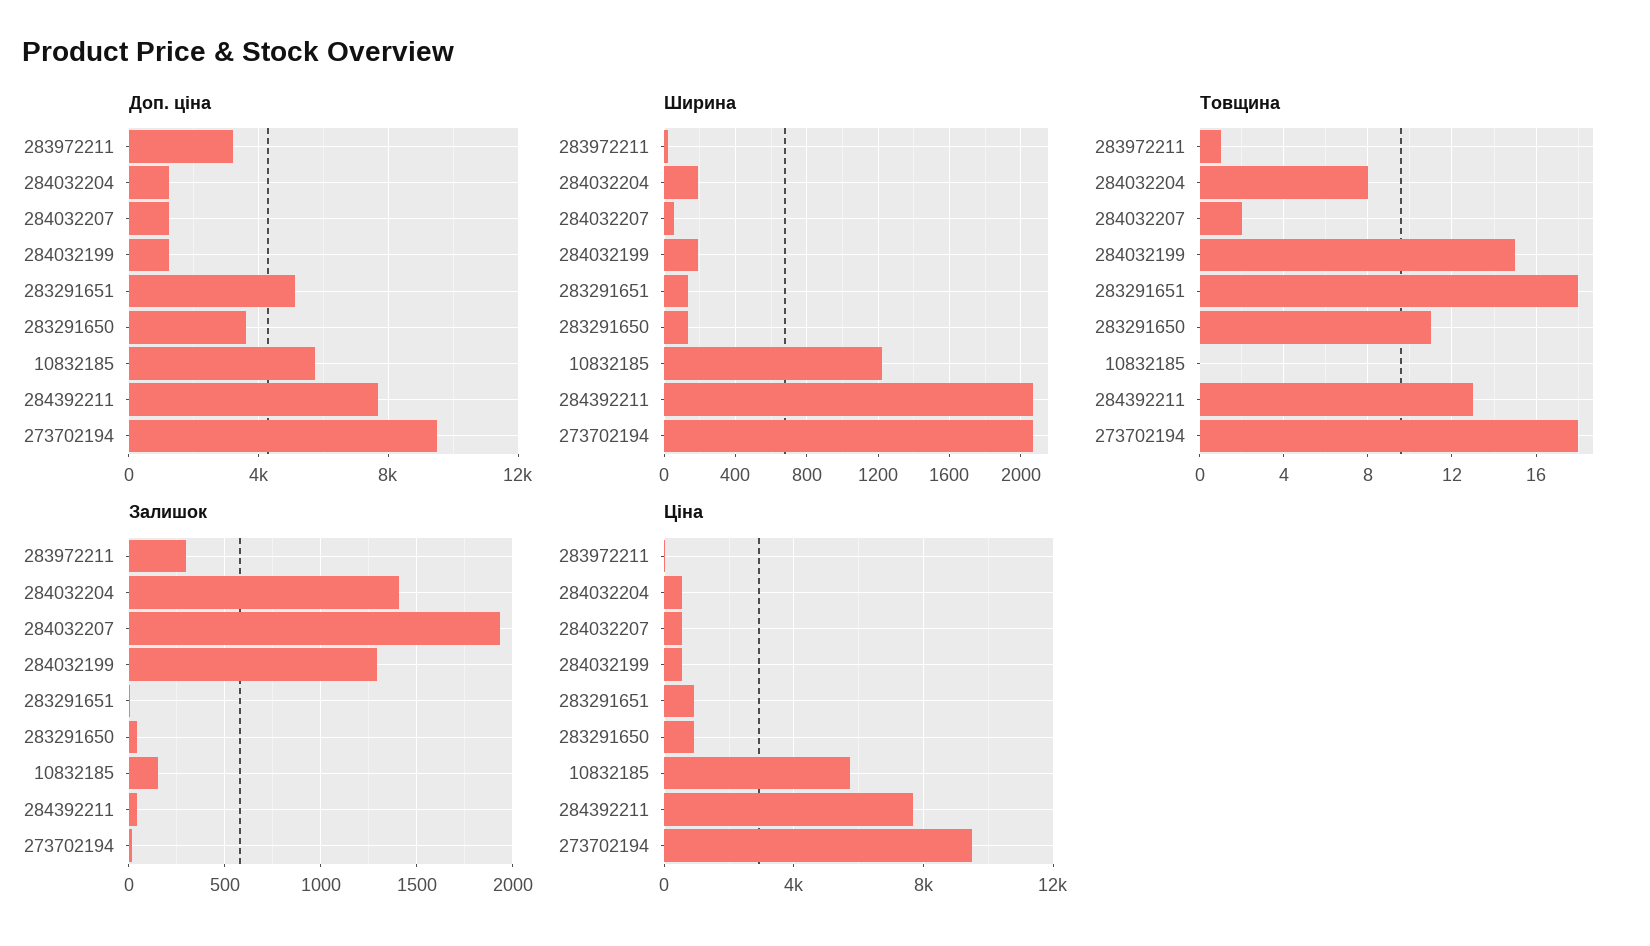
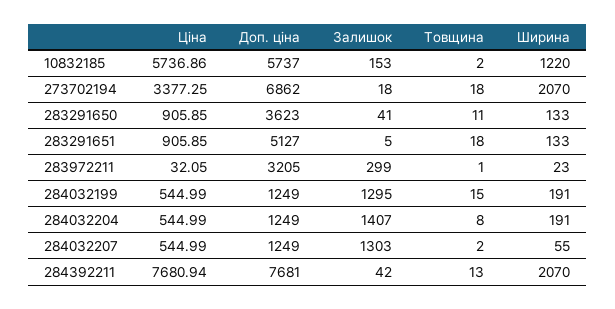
Доп. ціна, 273702194: 9500 -> 6862
Товщина, 10832185: 0 -> 2
Залишок, 284032207: 1950 -> 1303
Ціна, 273702194: 9500 -> 3377.25

